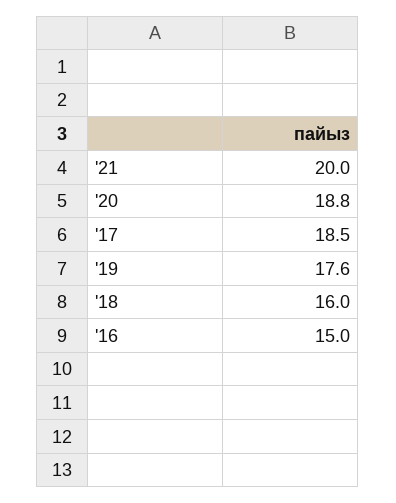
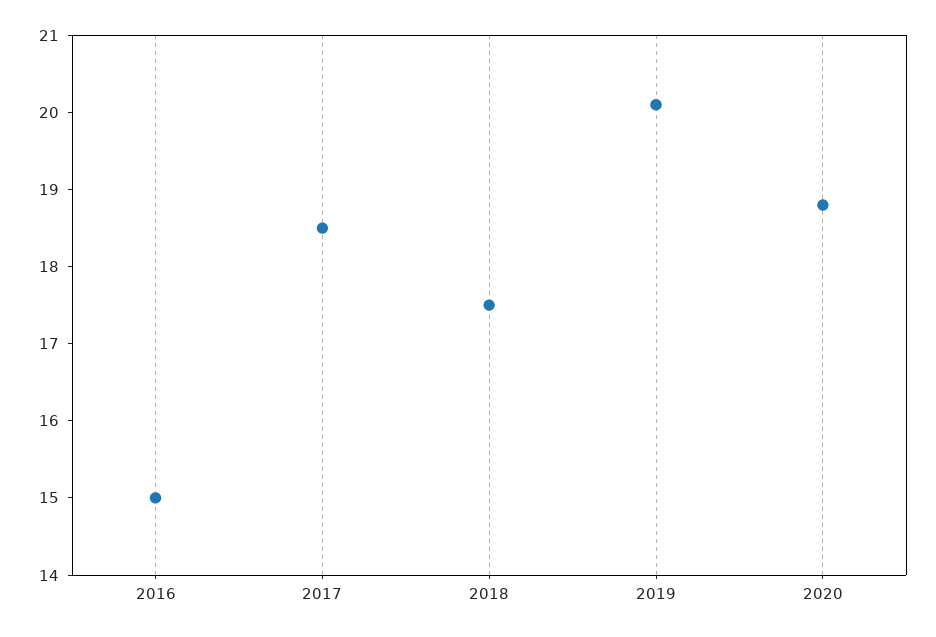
'21: 20 -> none
'19: 17.6 -> 20
'18: 16 -> 17.5

